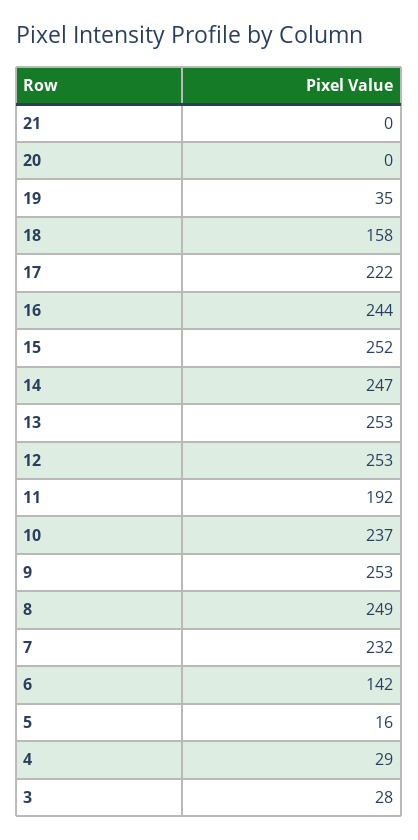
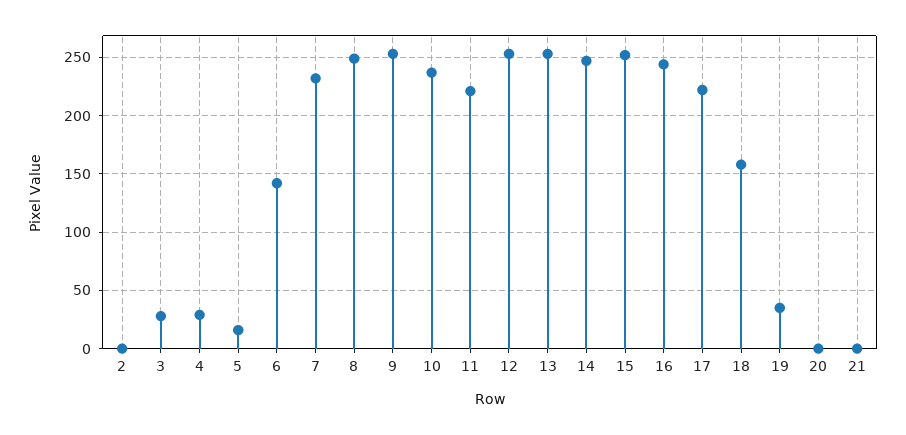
11: 192 -> 220
2: none -> 0

